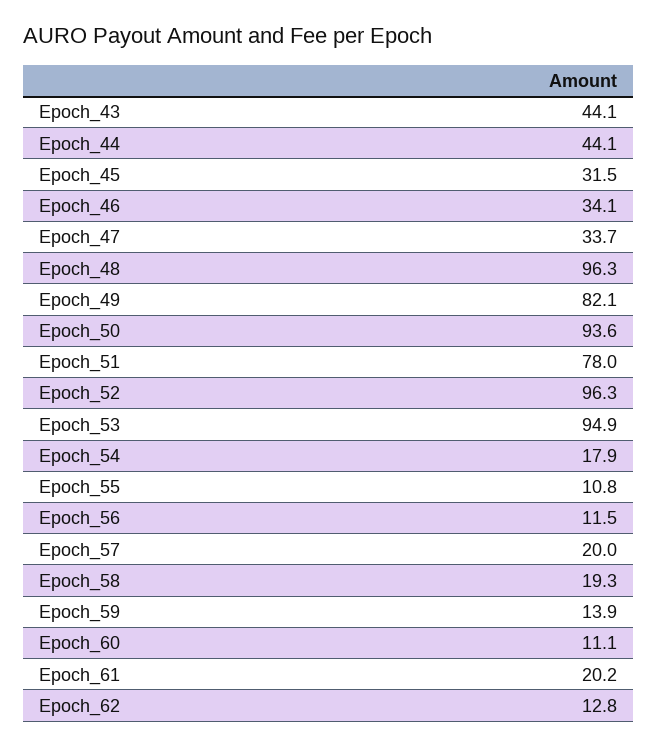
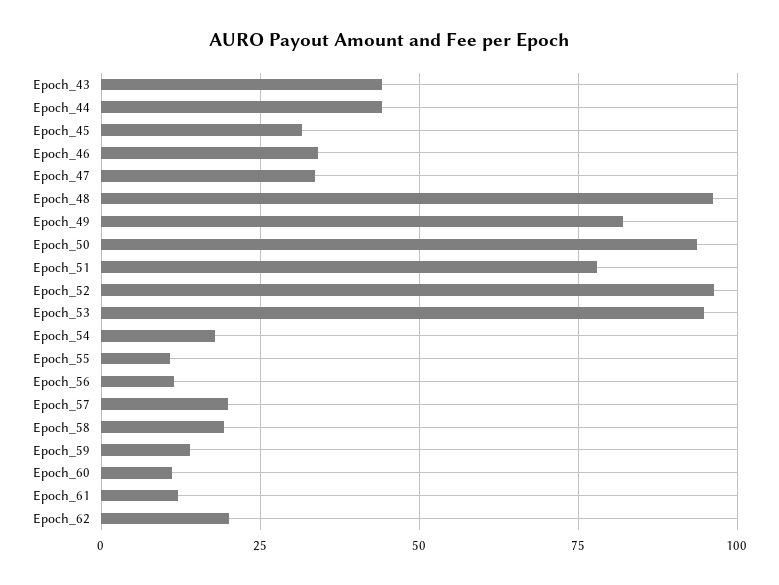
Epoch_61: 20.2 -> 12.5
Epoch_62: 12.8 -> 20

